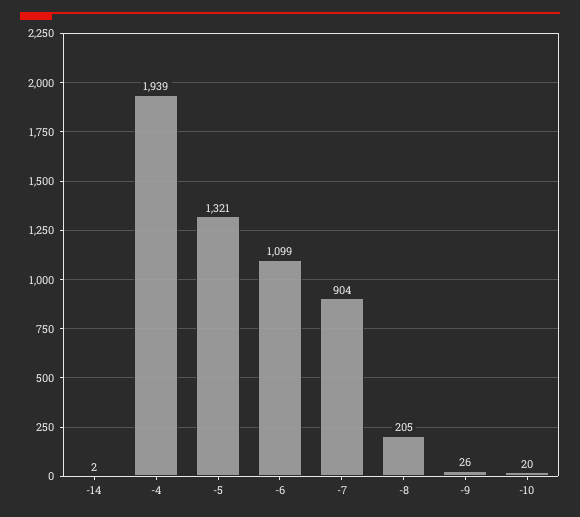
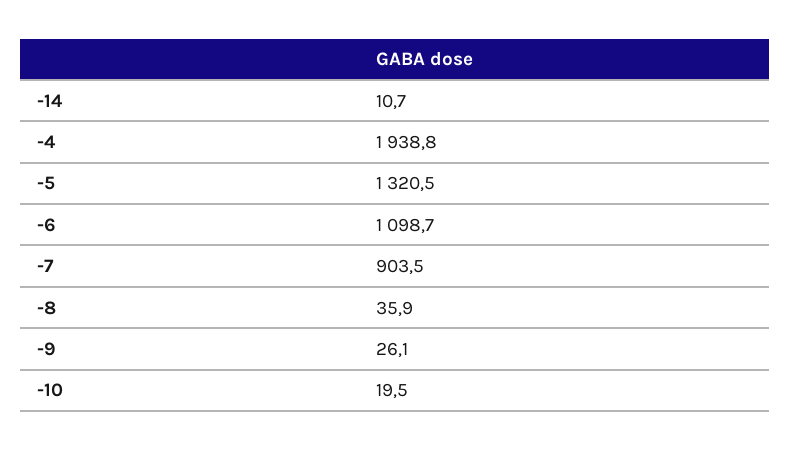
-14: 2 -> 10.7
-8: 205 -> 35.9

